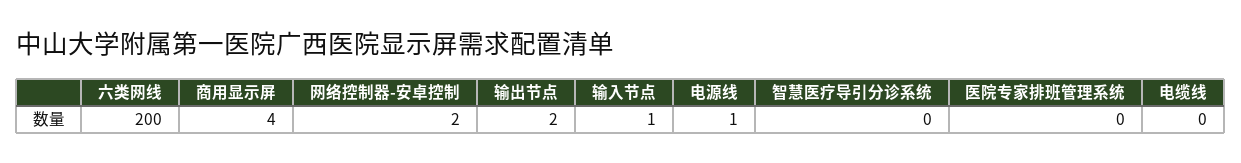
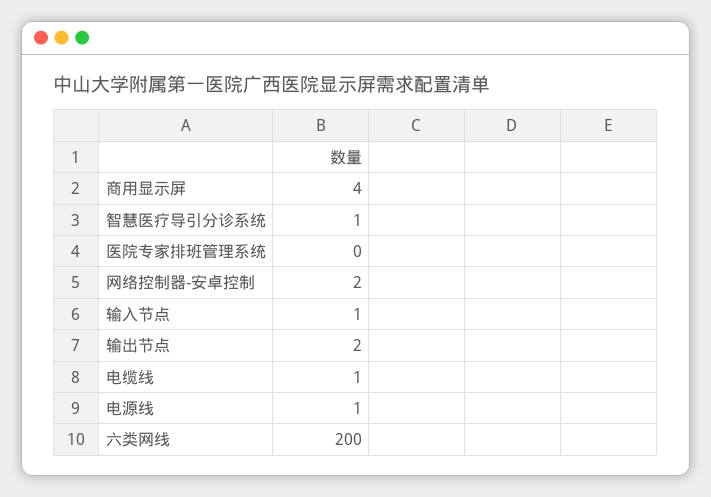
智慧医疗导引分诊系统: 0 -> 1
电缆线: 0 -> 1

